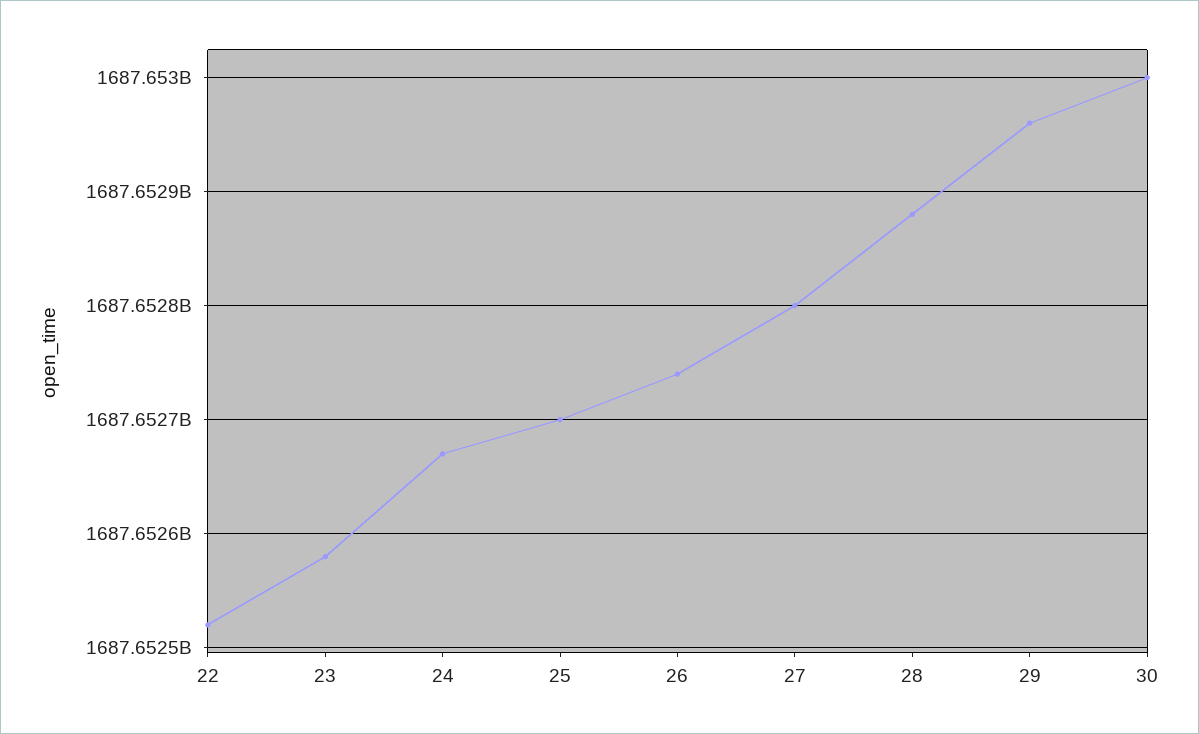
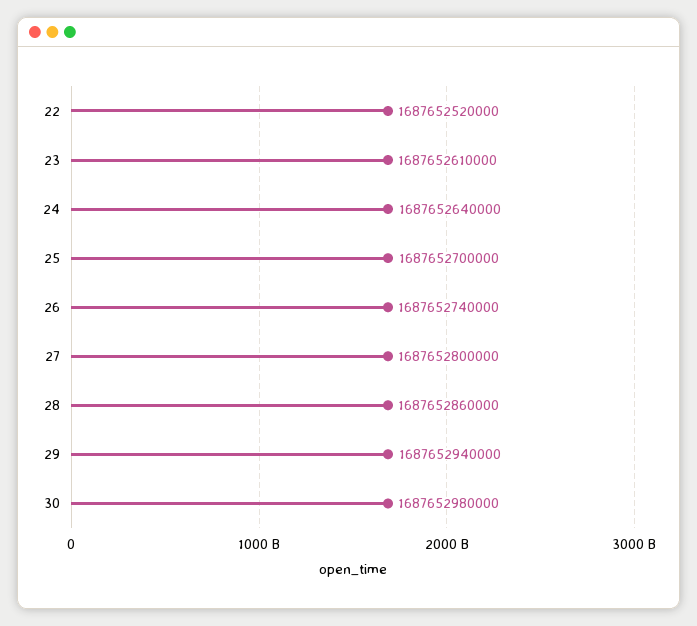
23: 1687652580000 -> 1687652610000
24: 1687652670000 -> 1687652640000
28: 1687652880000 -> 1687652860000
29: 1687652960000 -> 1687652940000
30: 1687653000000 -> 1687652980000

